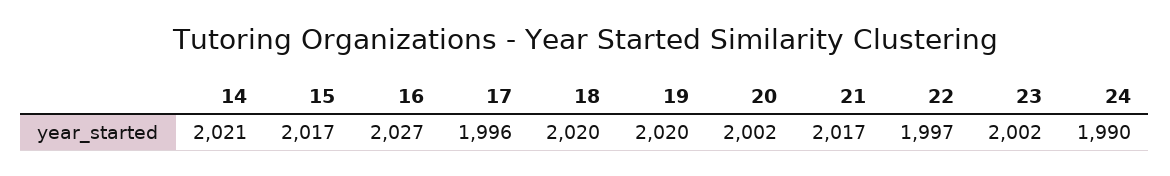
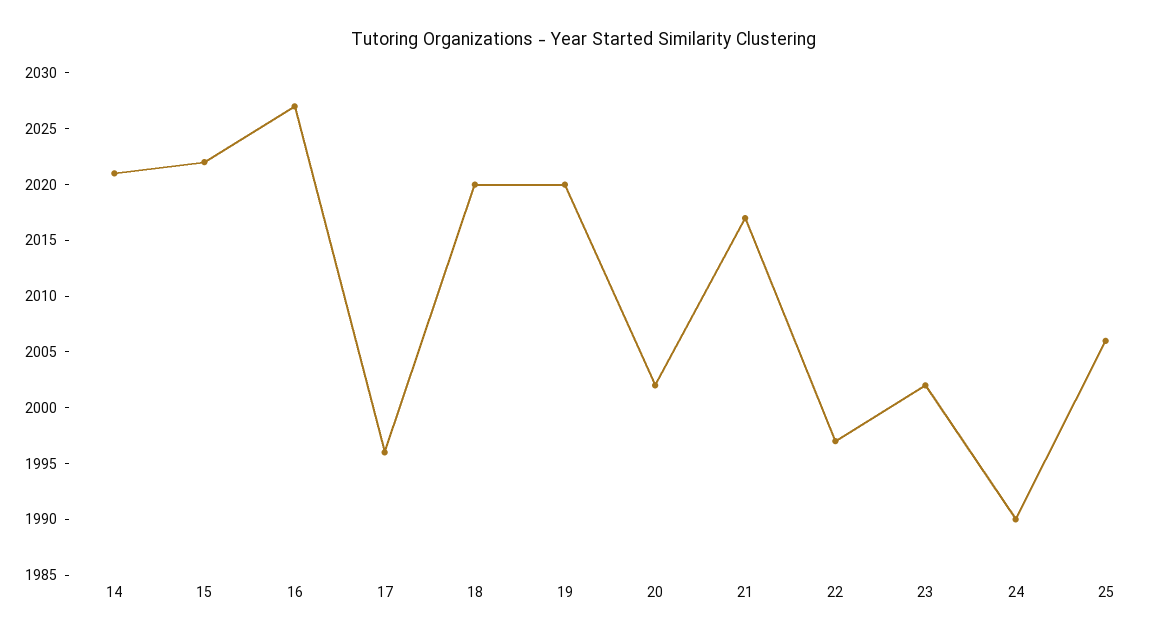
15: 2017 -> 2022
25: none -> 2006

